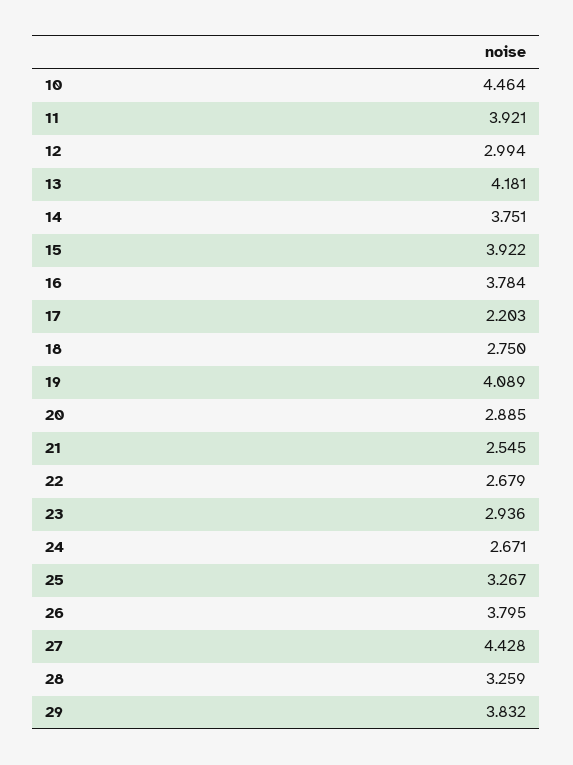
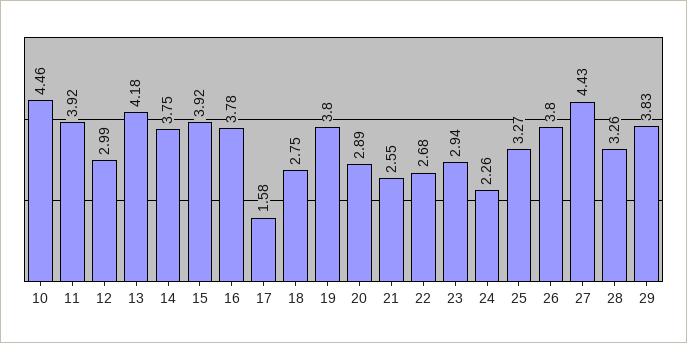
17: 2.203 -> 1.58
19: 4.089 -> 3.8
24: 2.671 -> 2.26

